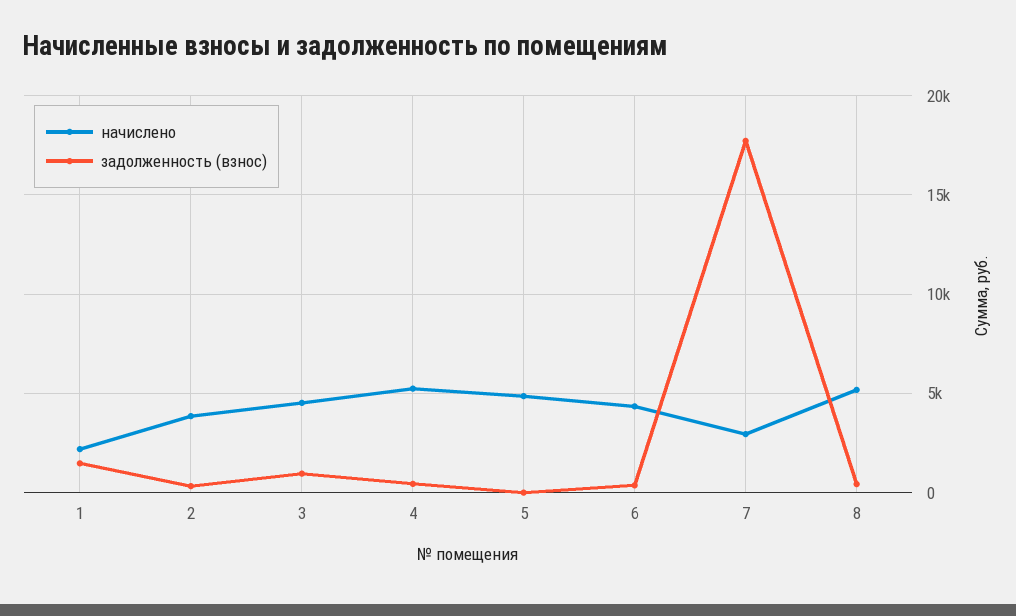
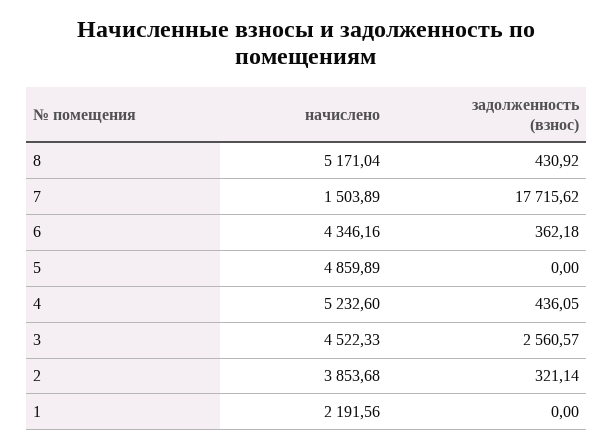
задолженность (взнос), 1: 1500 -> 0
задолженность (взнос), 3: 1000 -> 2560.57
начислено, 7: 3000 -> 1503.89

